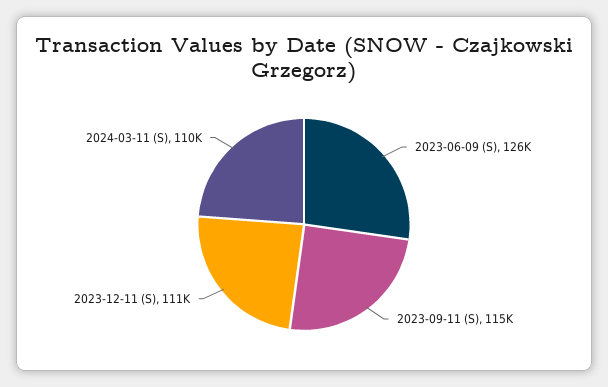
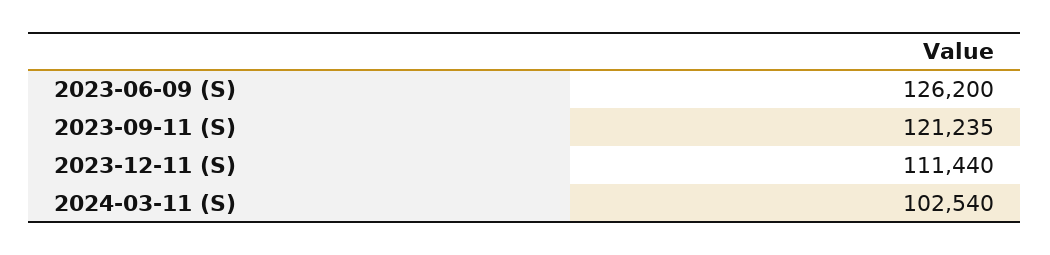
2023-09-11 (S): 115000 -> 121235
2024-03-11 (S): 110000 -> 102540

